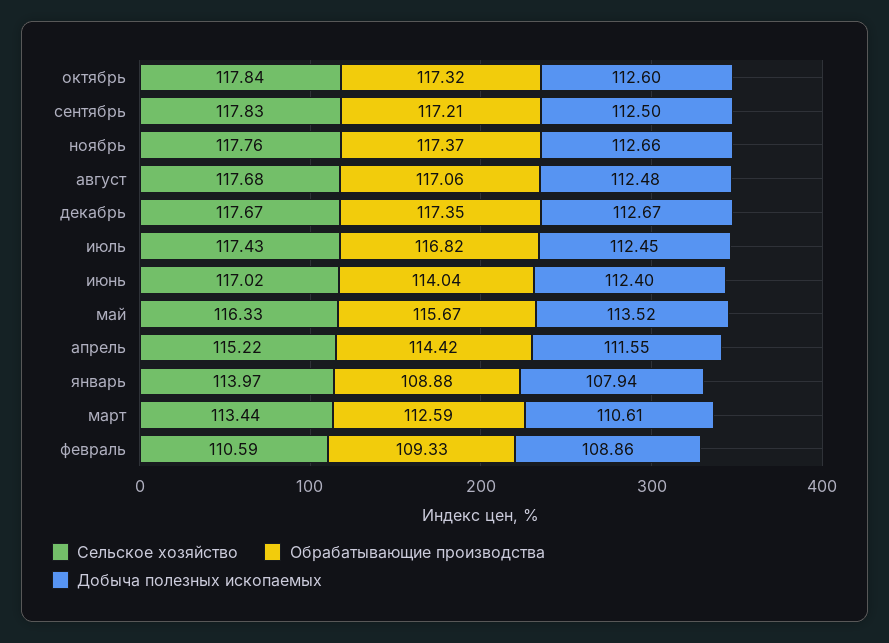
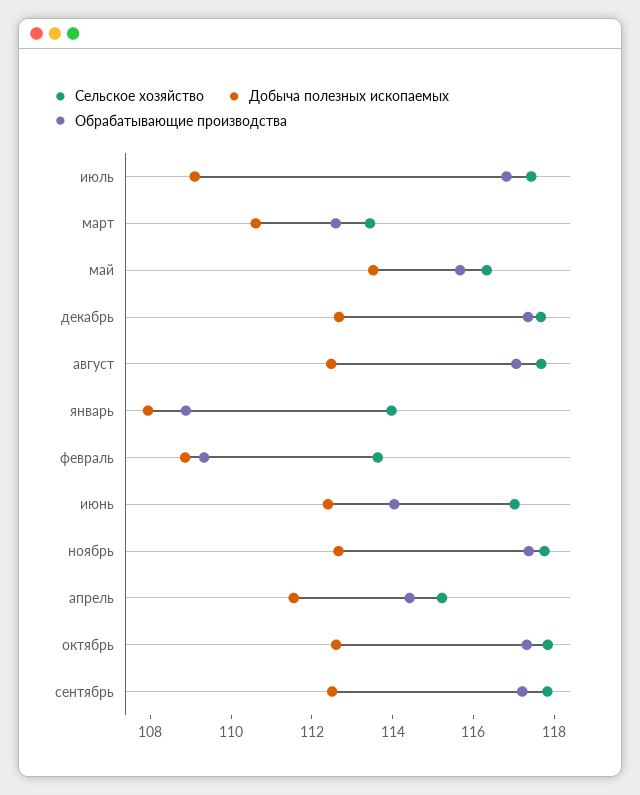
Добыча полезных ископаемых, июль: 112.45 -> 109
Сельское хозяйство, февраль: 110.59 -> 113.5

